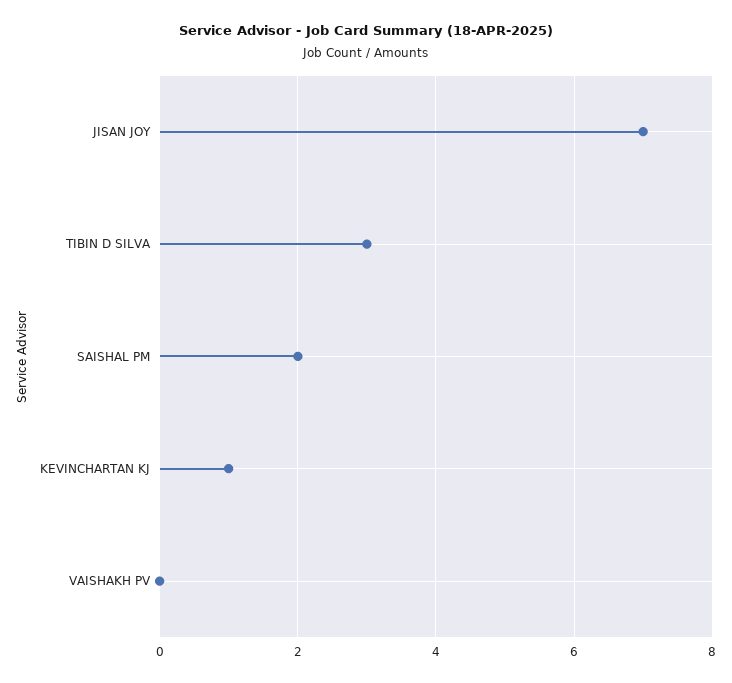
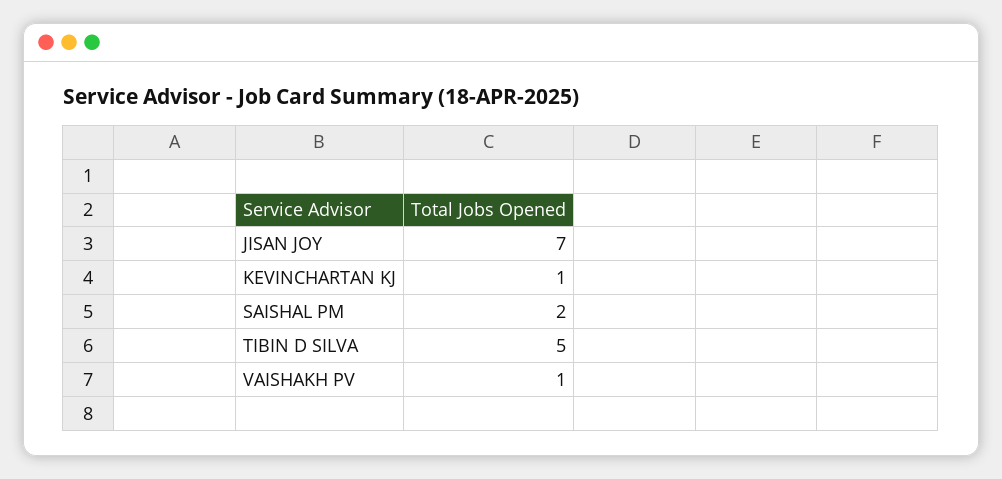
TIBIN D SILVA: 3 -> 5
VAISHAKH PV: 0 -> 1

